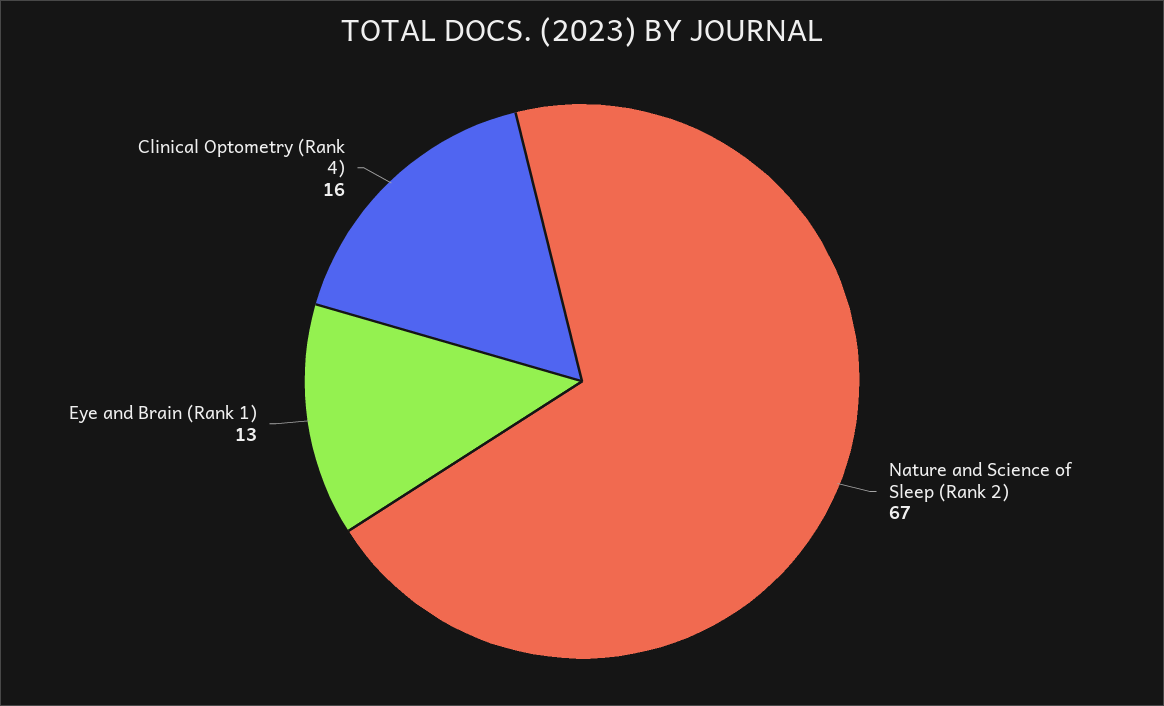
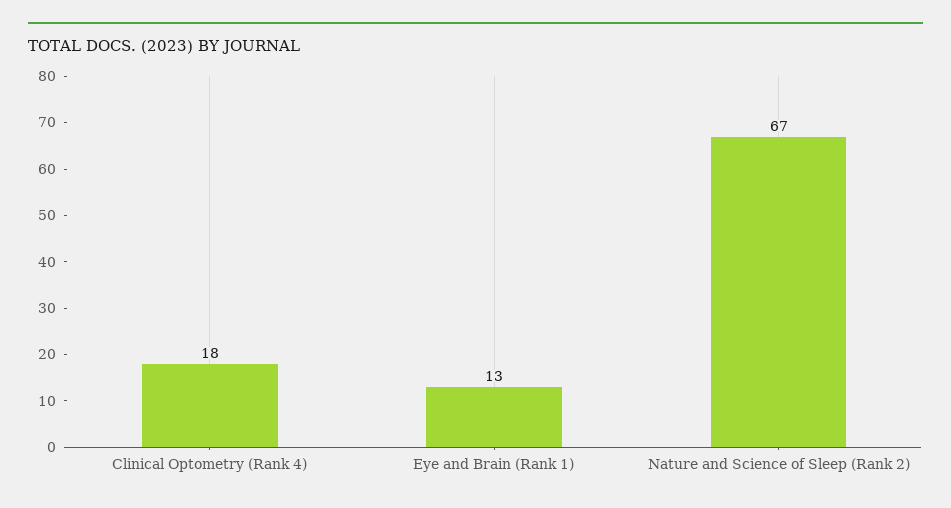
Clinical Optometry (Rank 4): 16 -> 18

